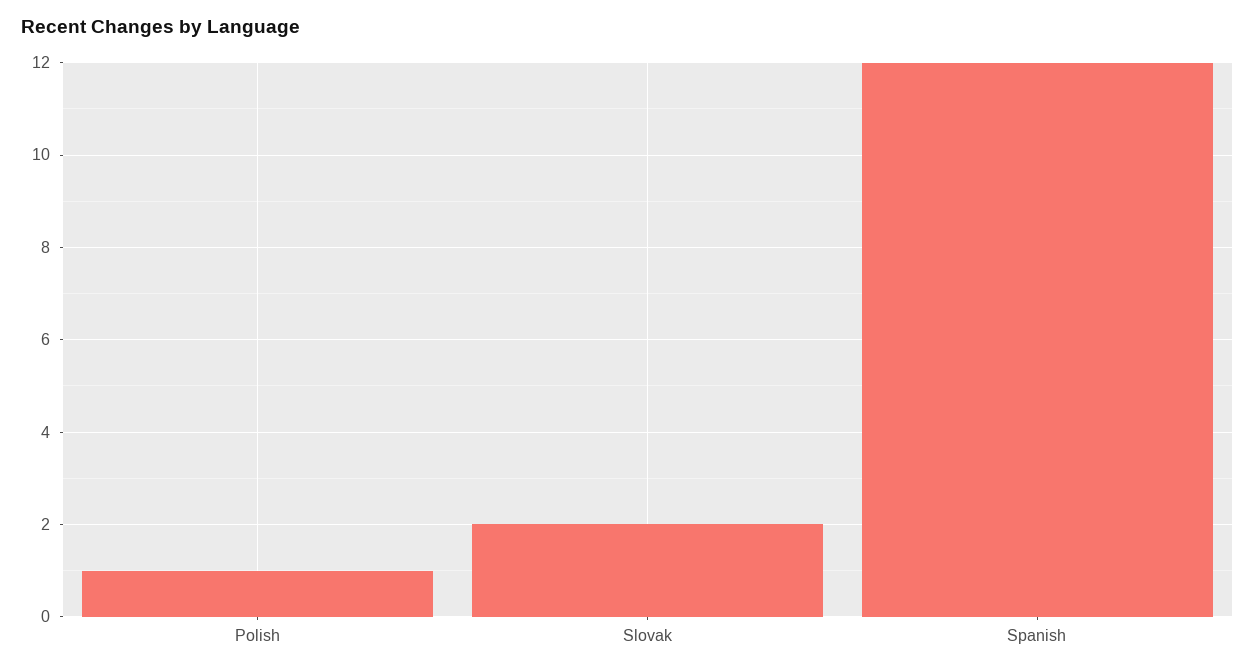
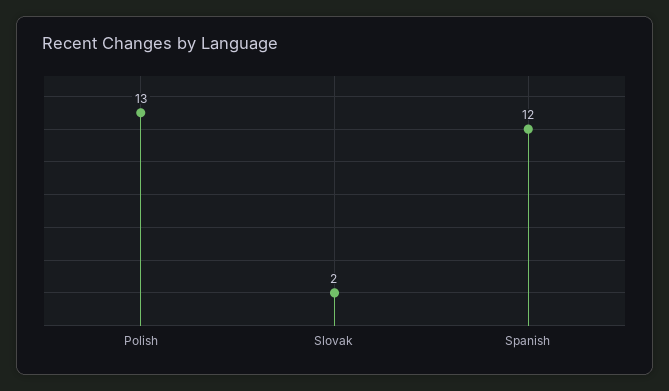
Polish: 1 -> 13

